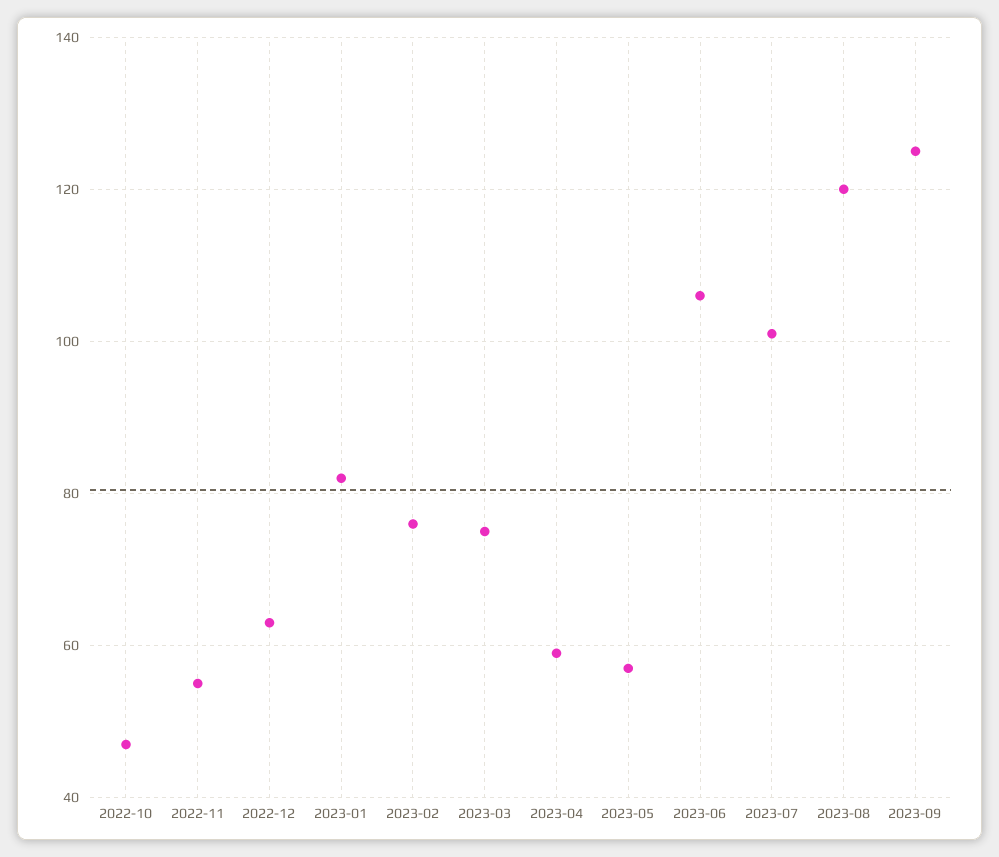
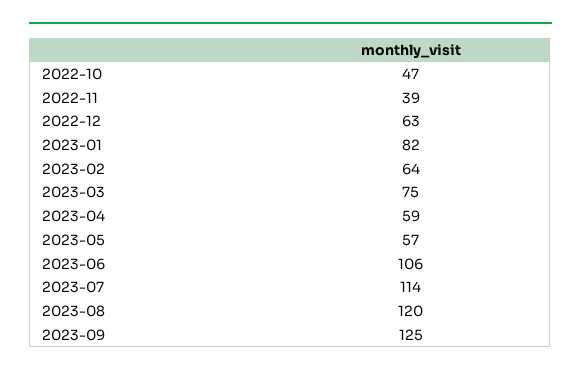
2022-11: 55 -> 39
2023-02: 75 -> 64
2023-07: 100 -> 114

